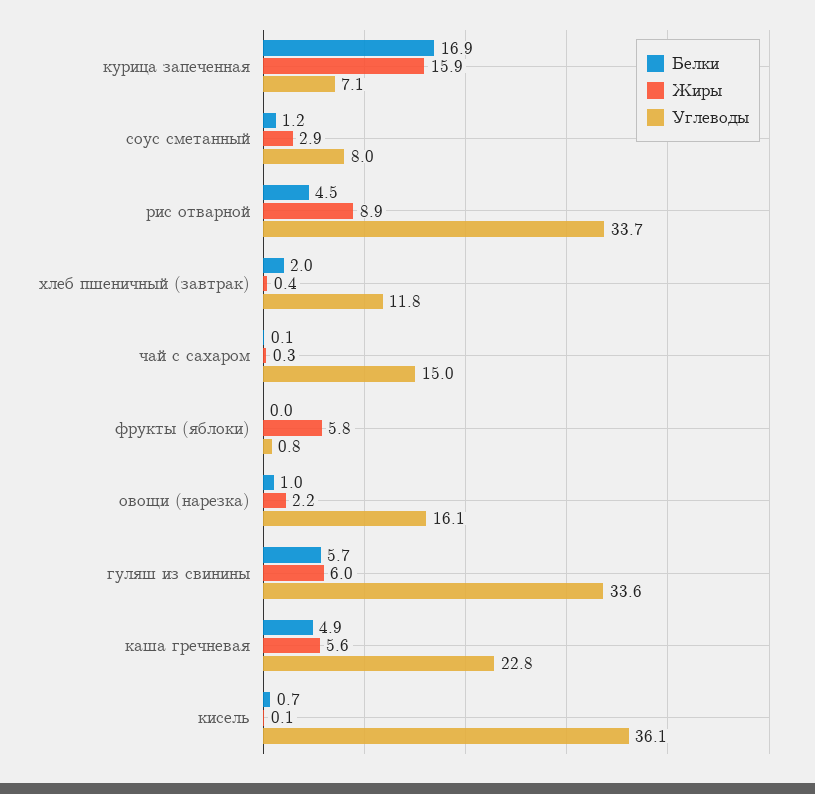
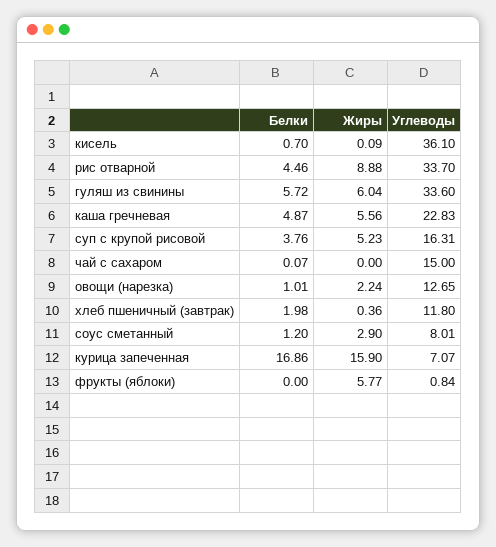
Жиры, чай с сахаром: 0.3 -> 0
Углеводы, овощи (нарезка): 16.1 -> 12.65
Белки, суп с крупой рисовой: none -> 3.76
Жиры, суп с крупой рисовой: none -> 5.23
Углеводы, суп с крупой рисовой: none -> 16.31

